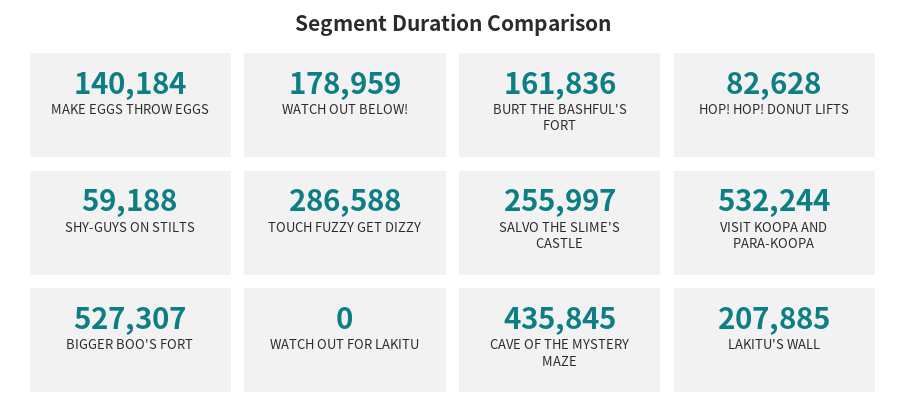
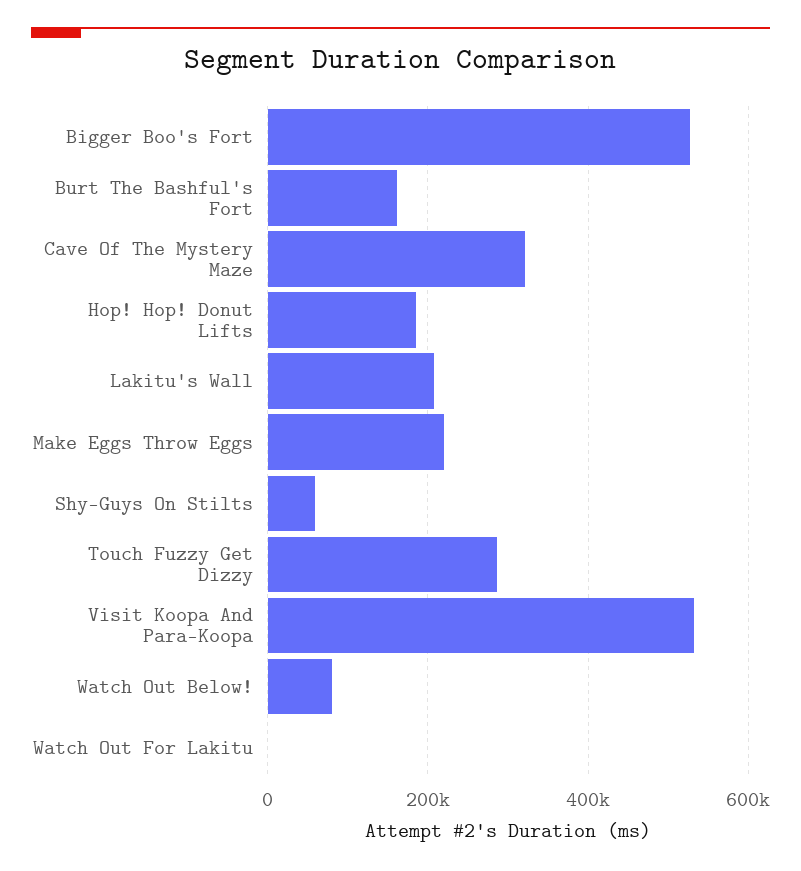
MAKE EGGS THROW EGGS: 140184 -> 220000
WATCH OUT BELOW!: 178959 -> 80000
HOP! HOP! DONUT LIFTS: 82628 -> 180000
SALVO THE SLIME'S CASTLE: 255997 -> none
CAVE OF THE MYSTERY MAZE: 435845 -> 320000

